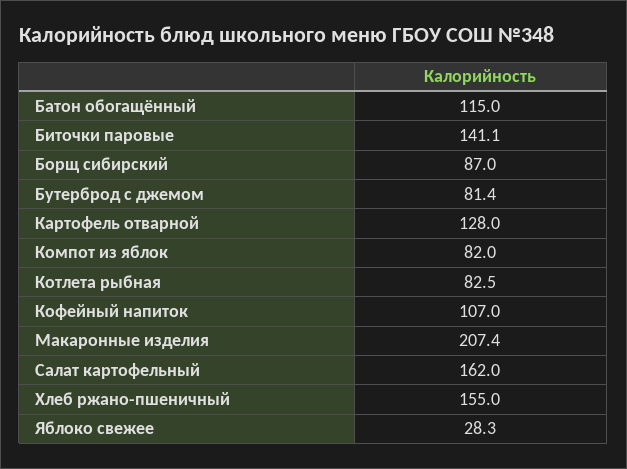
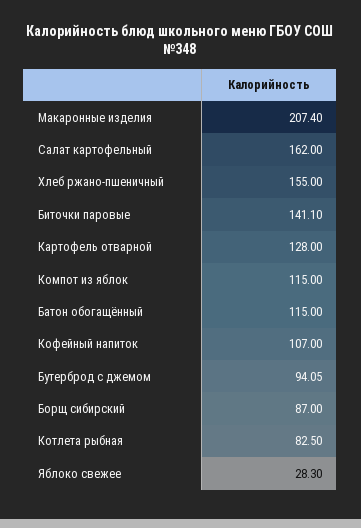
Бутерброд с джемом: 81.4 -> 94.05
Компот из яблок: 82 -> 115

